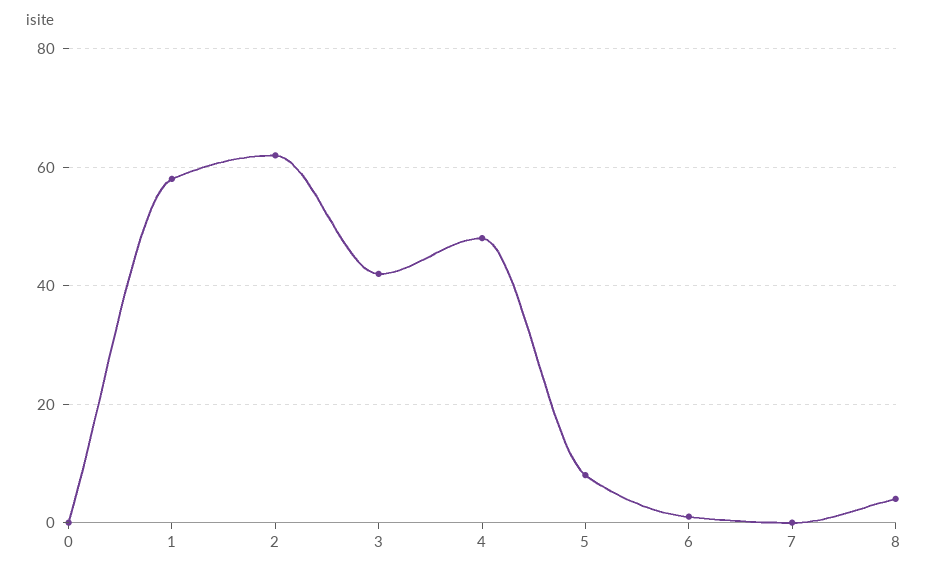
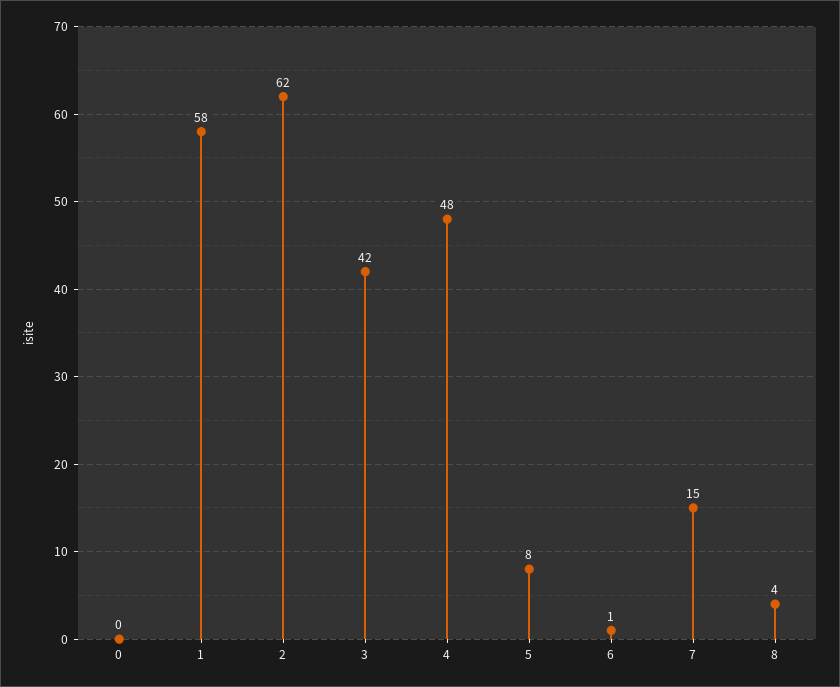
7: 0 -> 15

